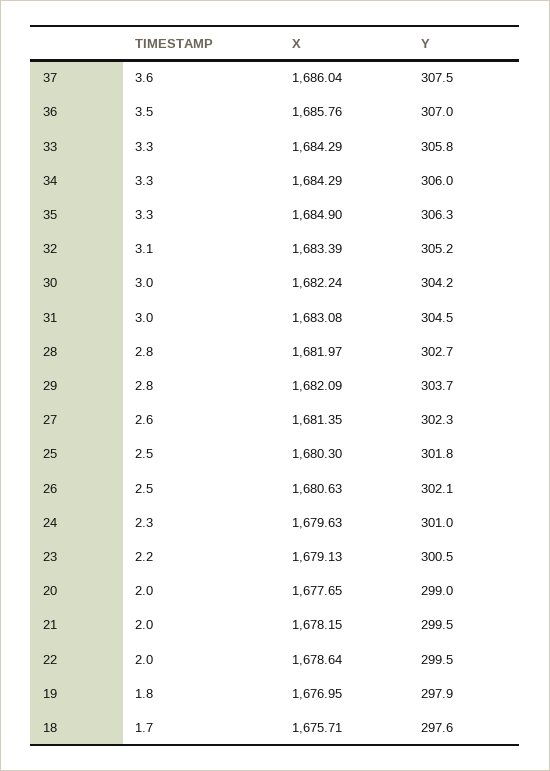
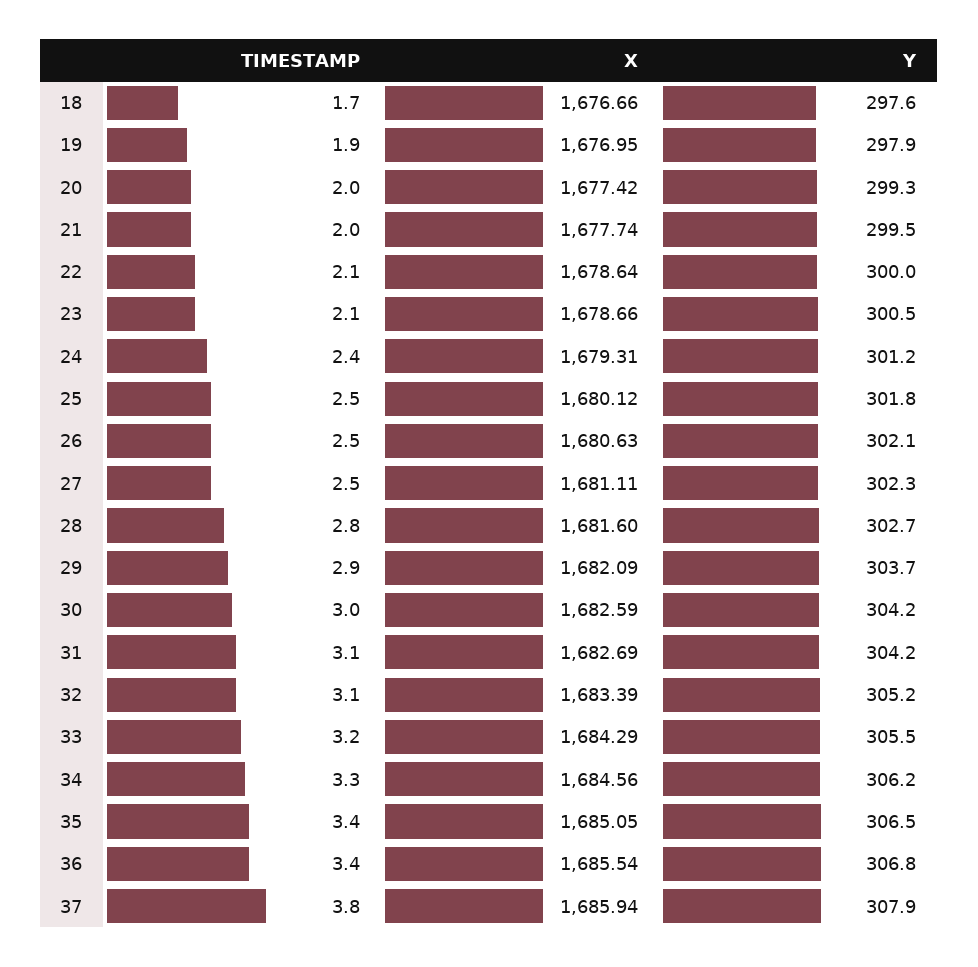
TIMESTAMP, 37: 3.6 -> 3.8
X, 37: 1686.04 -> 1685.94
Y, 37: 307.5 -> 307.9
TIMESTAMP, 36: 3.5 -> 3.4
X, 36: 1685.76 -> 1685.54
Y, 36: 307 -> 306.8
TIMESTAMP, 33: 3.3 -> 3.2
Y, 33: 305.8 -> 305.5
X, 34: 1684.29 -> 1684.56
Y, 34: 306 -> 306.2
TIMESTAMP, 35: 3.3 -> 3.4
X, 35: 1684.9 -> 1685.05
Y, 35: 306.3 -> 306.5
X, 30: 1682.24 -> 1682.59
TIMESTAMP, 31: 3 -> 3.1
X, 31: 1683.08 -> 1682.69
Y, 31: 304.5 -> 304.2
X, 28: 1681.97 -> 1681.6
TIMESTAMP, 29: 2.8 -> 2.9
TIMESTAMP, 27: 2.6 -> 2.5
X, 27: 1681.35 -> 1681.11
X, 25: 1680.3 -> 1680.12
TIMESTAMP, 24: 2.3 -> 2.4
X, 24: 1679.63 -> 1679.31
Y, 24: 301 -> 301.2
TIMESTAMP, 23: 2.2 -> 2.1
X, 23: 1679.13 -> 1678.66
X, 20: 1677.65 -> 1677.42
Y, 20: 299 -> 299.3
X, 21: 1678.15 -> 1677.74
TIMESTAMP, 22: 2 -> 2.1
Y, 22: 299.5 -> 300
TIMESTAMP, 19: 1.8 -> 1.9
X, 18: 1675.71 -> 1676.66

